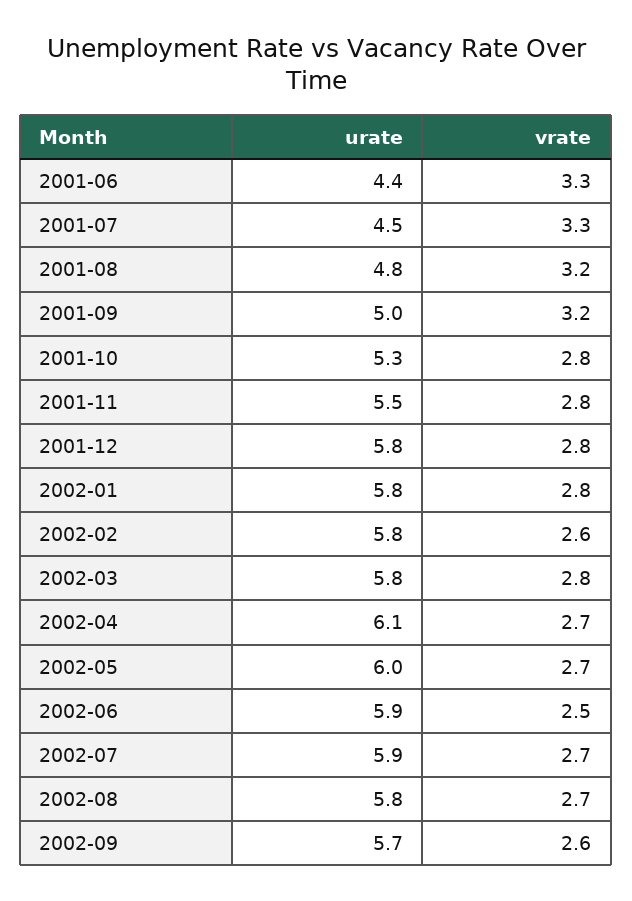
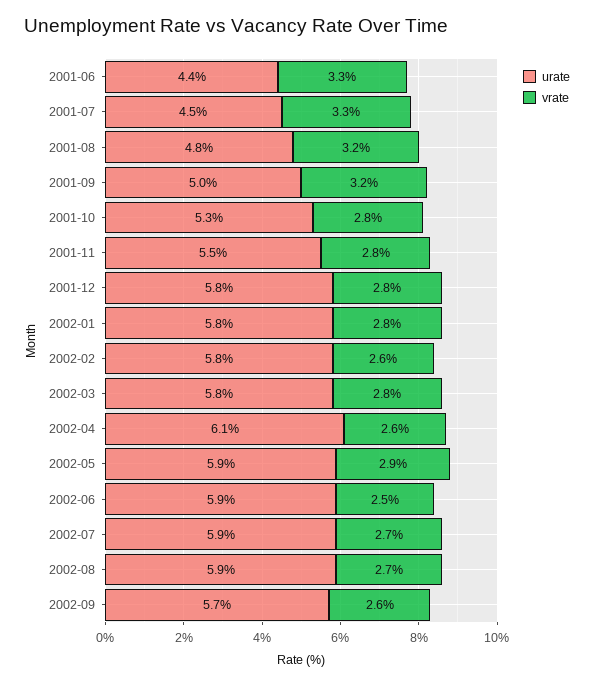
vrate, 2002-04: 2.7 -> 2.6
urate, 2002-05: 6 -> 5.9
vrate, 2002-05: 2.7 -> 2.9
urate, 2002-08: 5.8 -> 5.9

